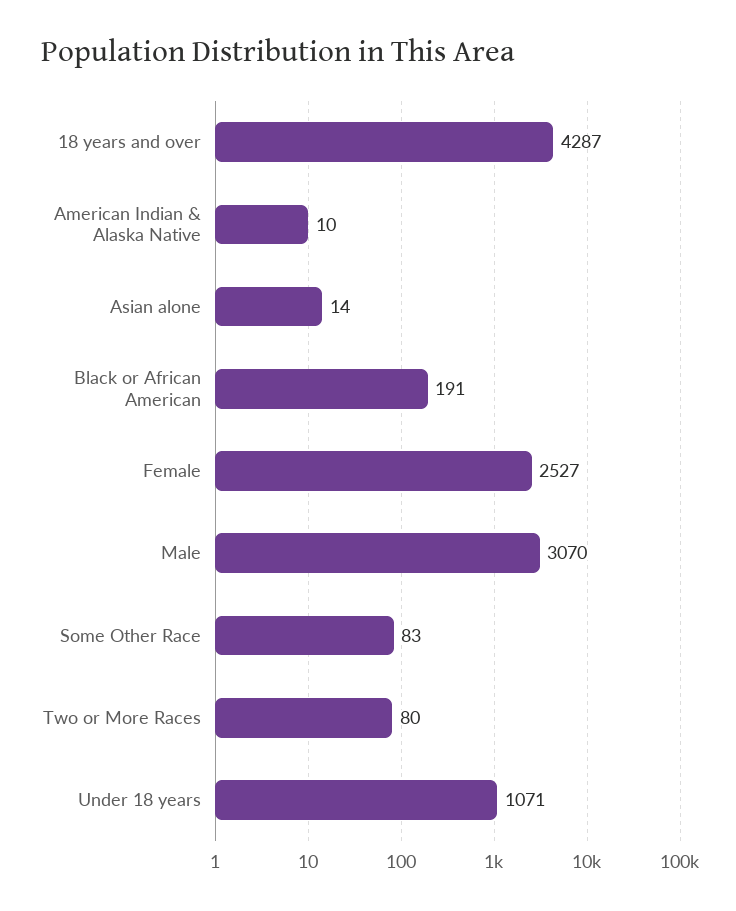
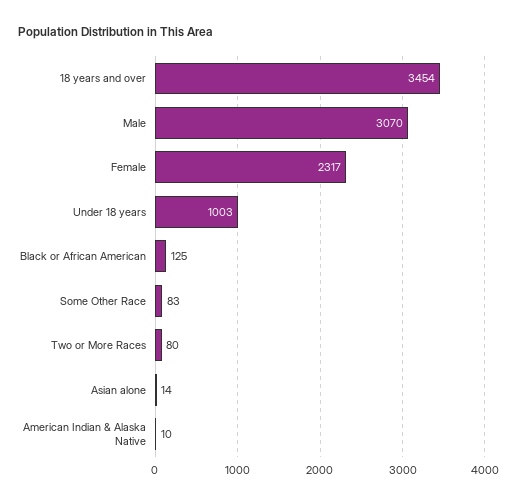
18 years and over: 4287 -> 3454
Black or African American: 191 -> 125
Female: 2527 -> 2317
Under 18 years: 1071 -> 1003

